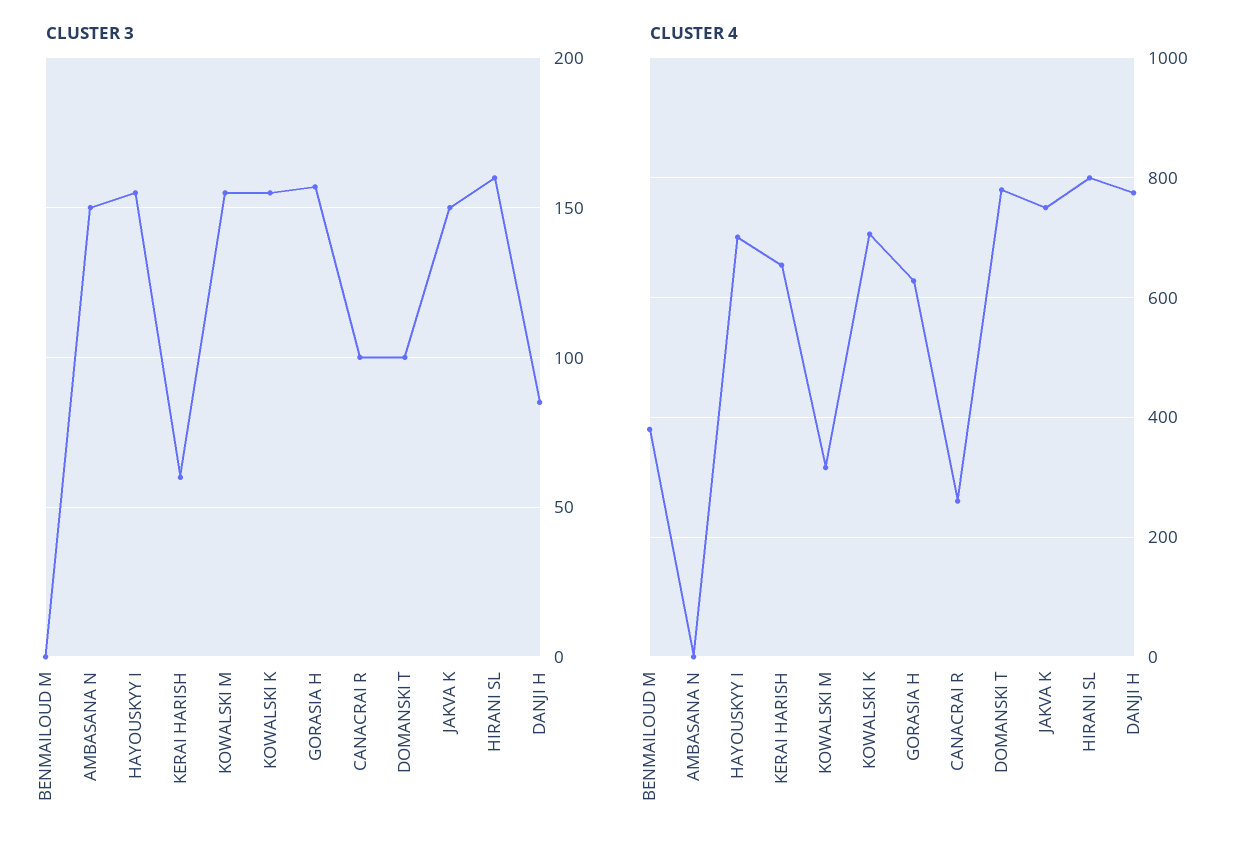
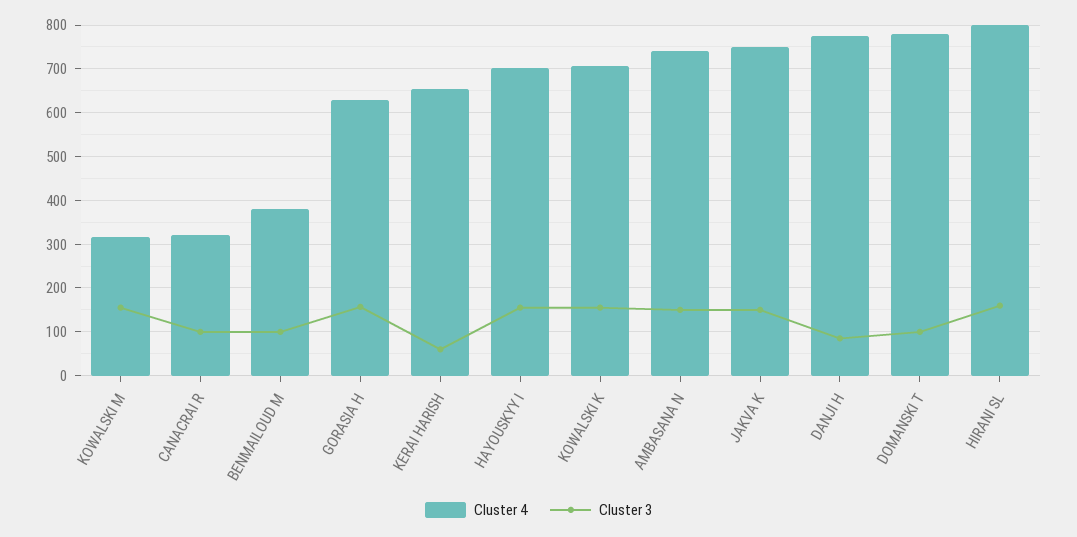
CLUSTER 3, BENMAILOUD M: 0 -> 100
CLUSTER 4, AMBASANA N: 0 -> 740
CLUSTER 4, CANACRAI R: 260 -> 320

